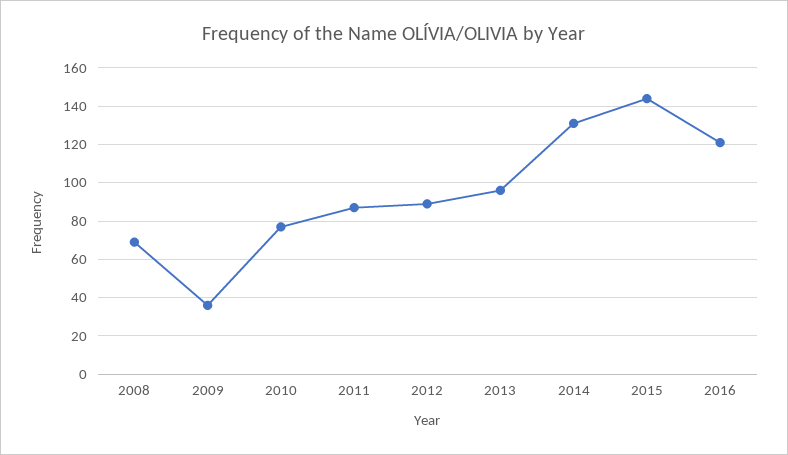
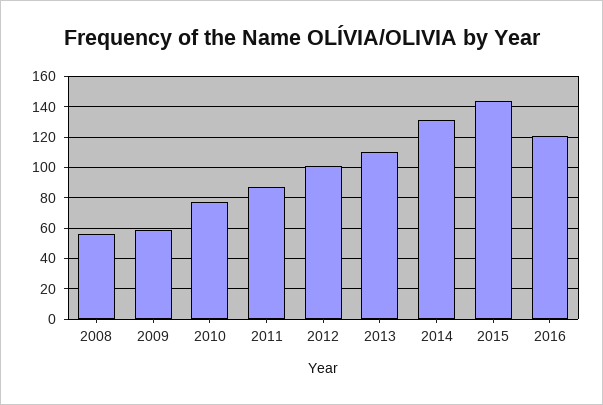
2008: 70 -> 55
2009: 35 -> 60
2012: 90 -> 100
2013: 95 -> 110

